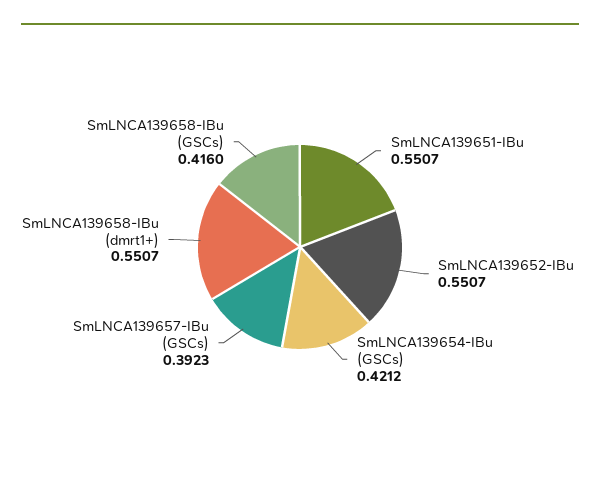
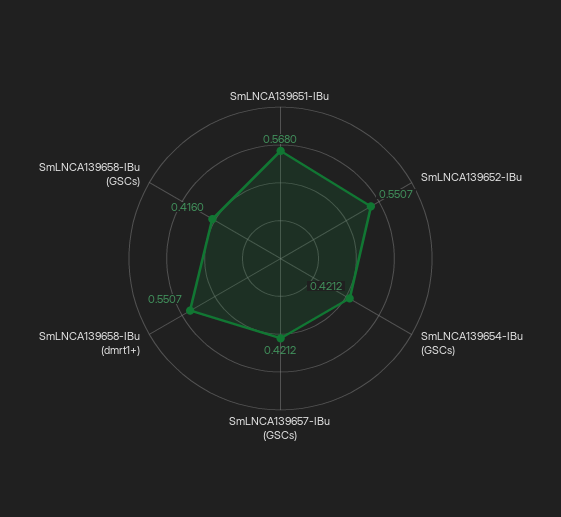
SmLNCA139651-IBu: 0.5507 -> 0.568
SmLNCA139657-IBu (GSCs): 0.3923 -> 0.4212

